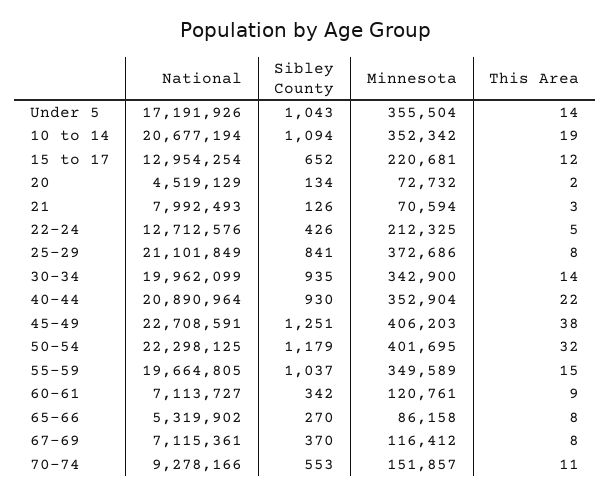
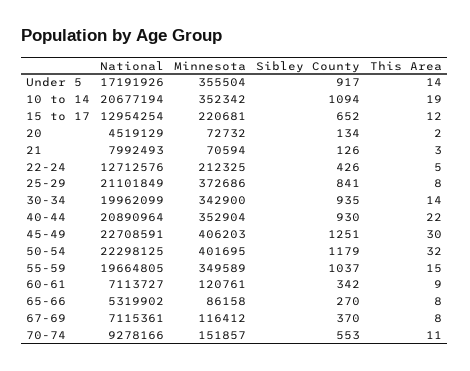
Sibley County, Under 5: 1043 -> 917
This Area, 45-49: 38 -> 30

